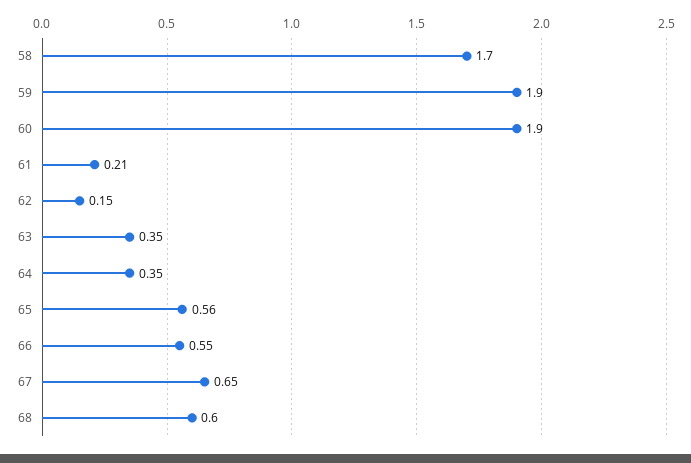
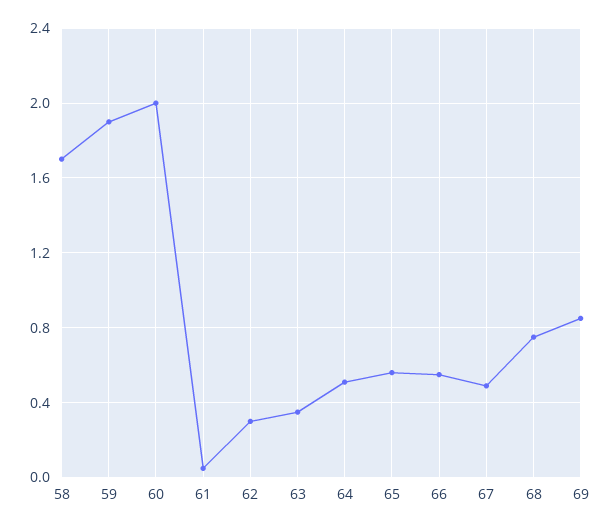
60: 1.9 -> 2
61: 0.21 -> 0.05
62: 0.15 -> 0.3
64: 0.35 -> 0.5
67: 0.65 -> 0.5
68: 0.6 -> 0.75
69: none -> 0.85

